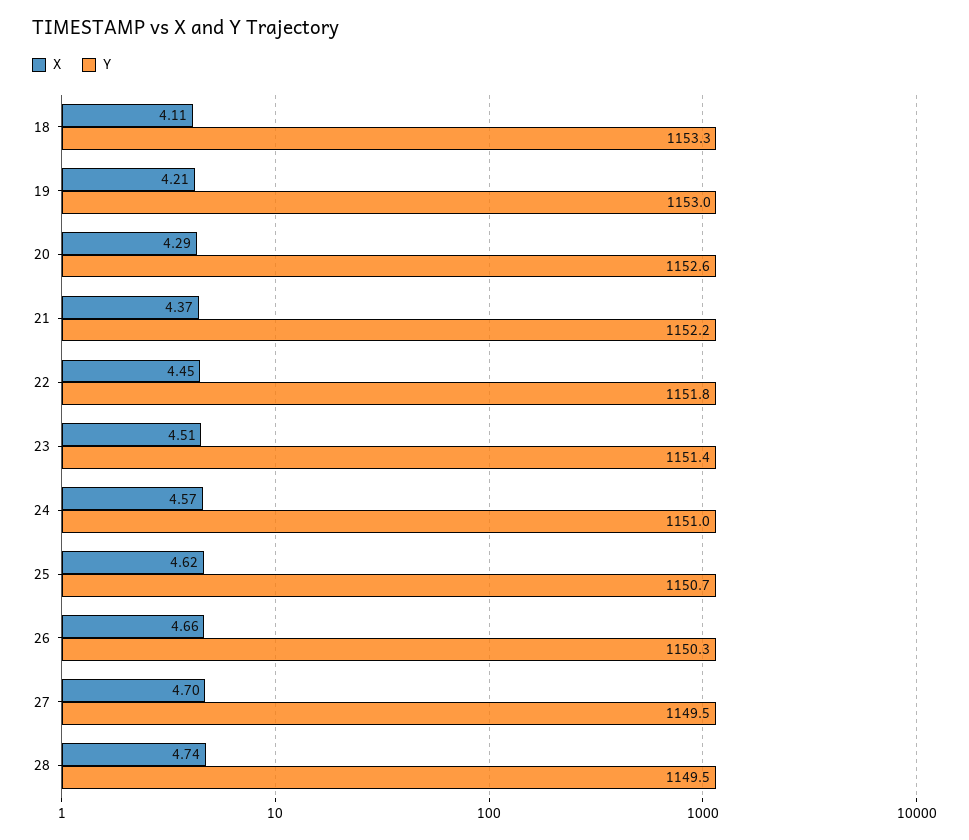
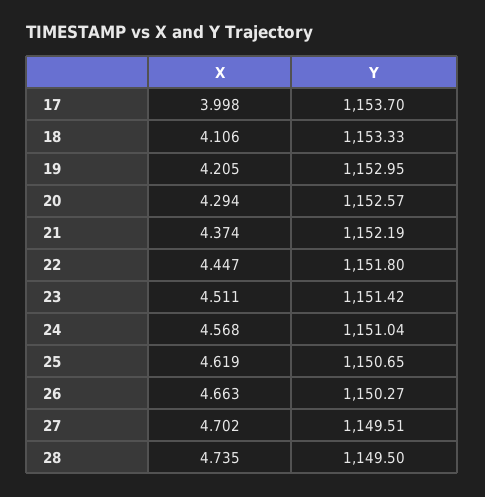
X, 17: none -> 3.998
Y, 17: none -> 1153.7

